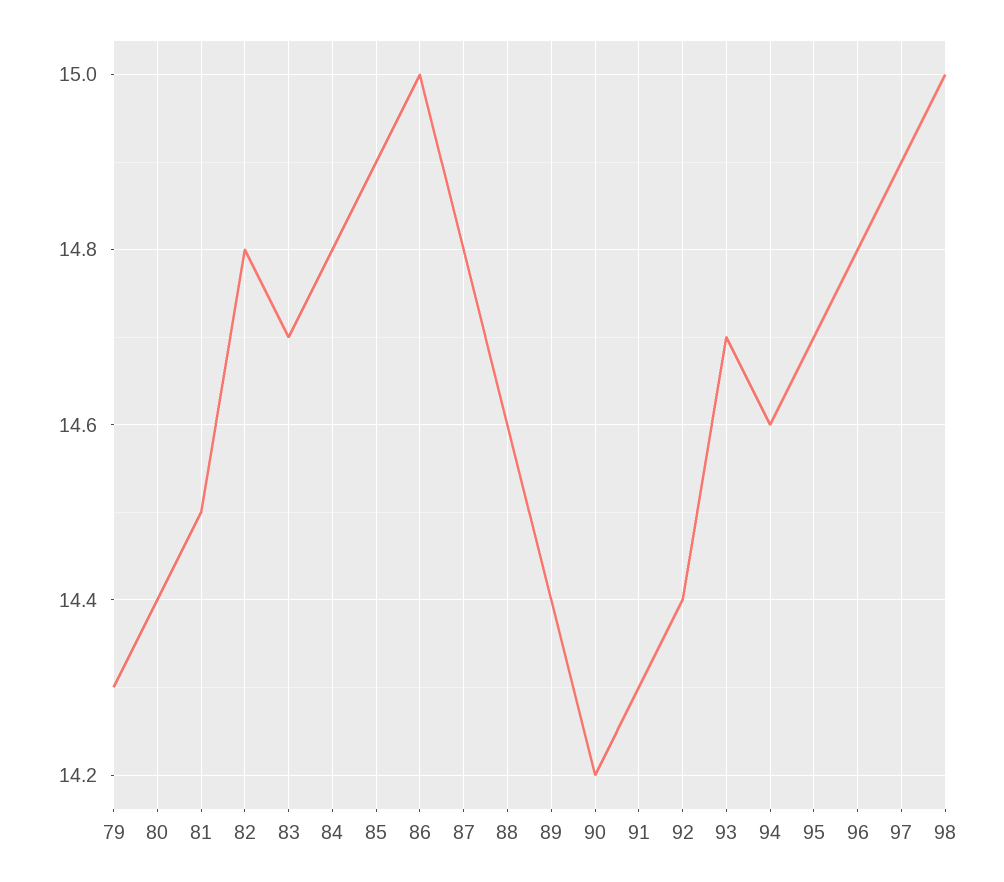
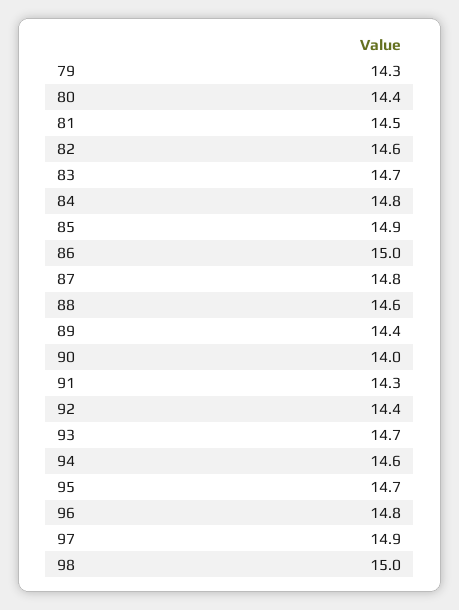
82: 14.8 -> 14.6
90: 14.2 -> 14

